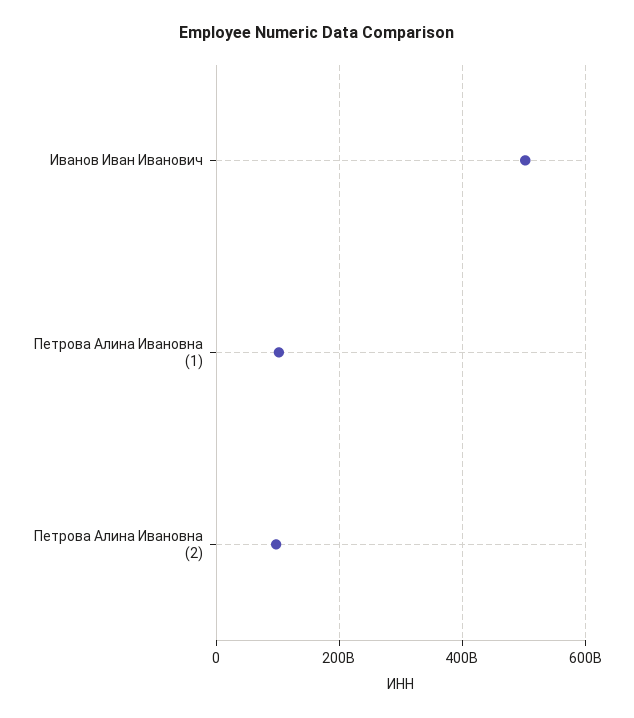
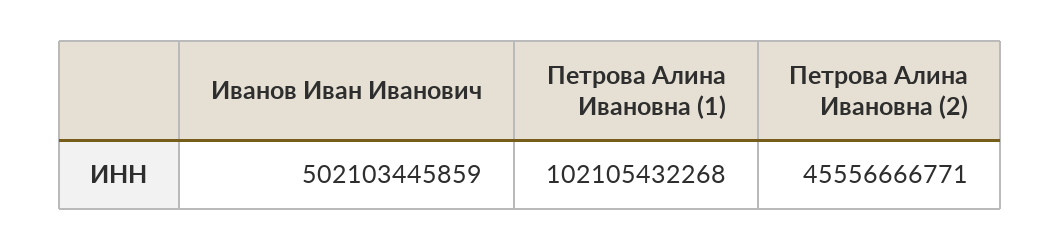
Петрова Алина Ивановна (2): 100000000000 -> 45556666771

